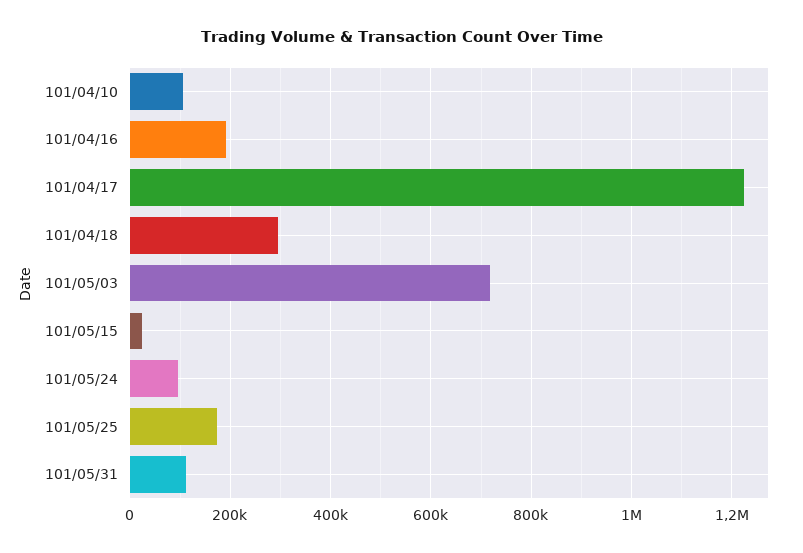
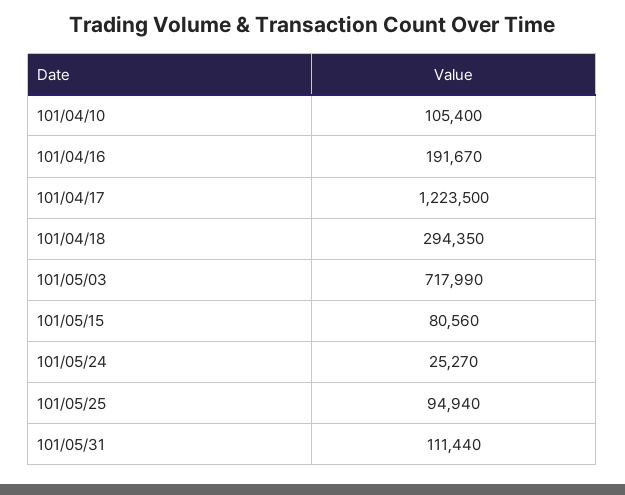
101/05/15: 20000 -> 80560
101/05/24: 100000 -> 25270
101/05/25: 180000 -> 94940

